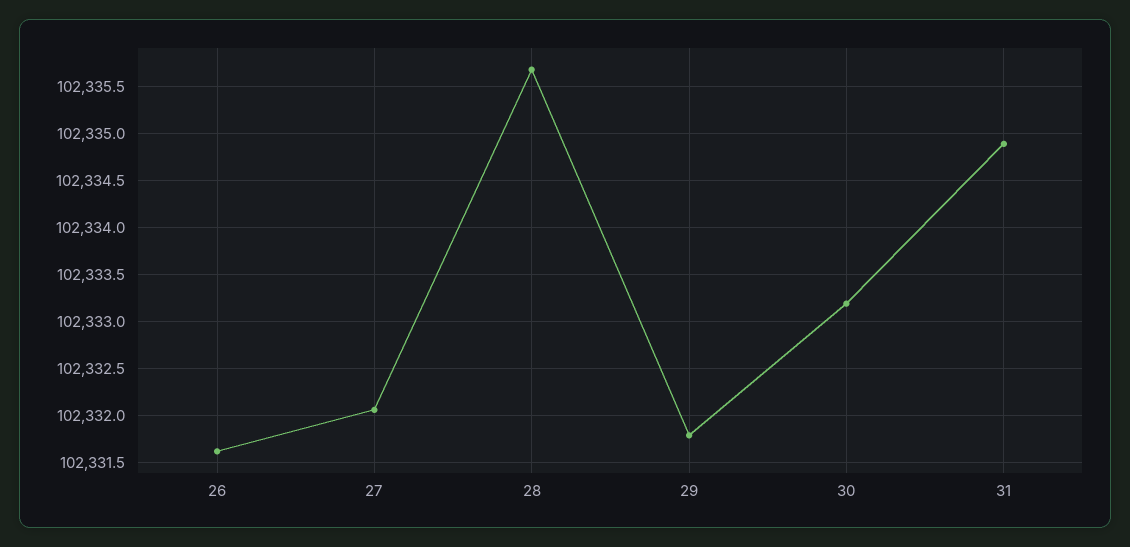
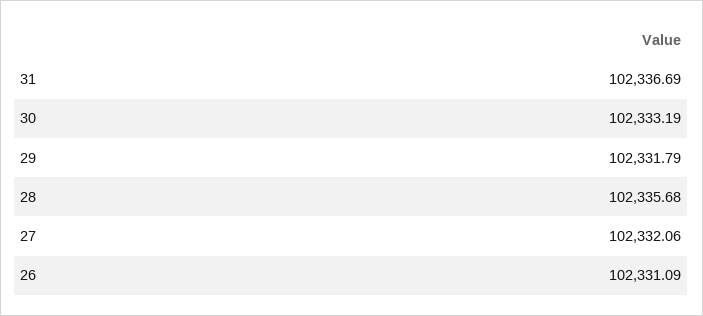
26: 102331.6 -> 102331.09
31: 102334.9 -> 102336.69

